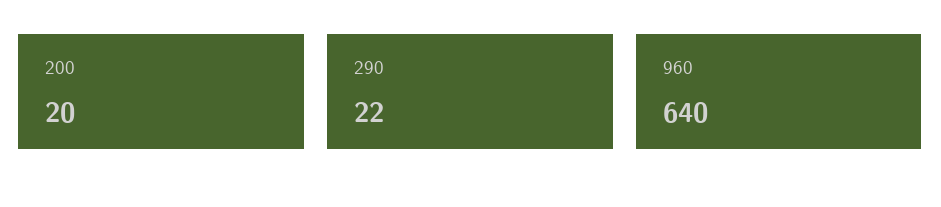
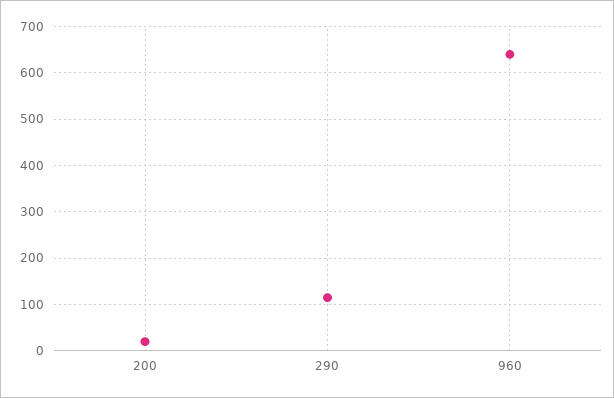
290: 22 -> 120

